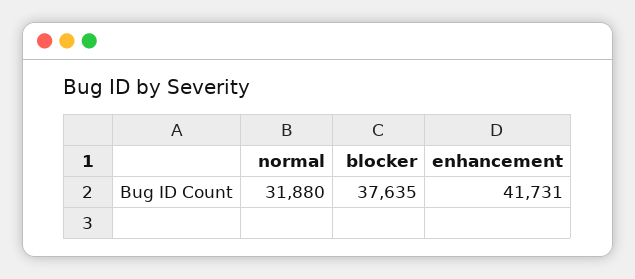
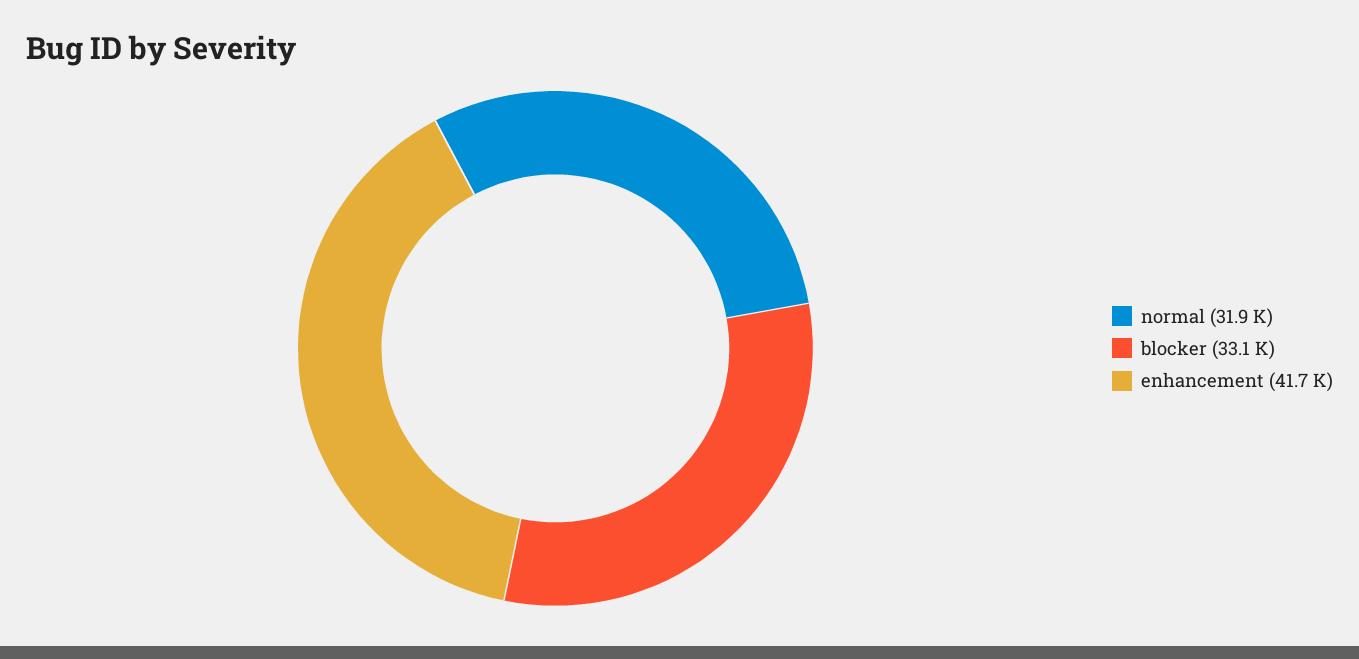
blocker: 37635 -> 33100

